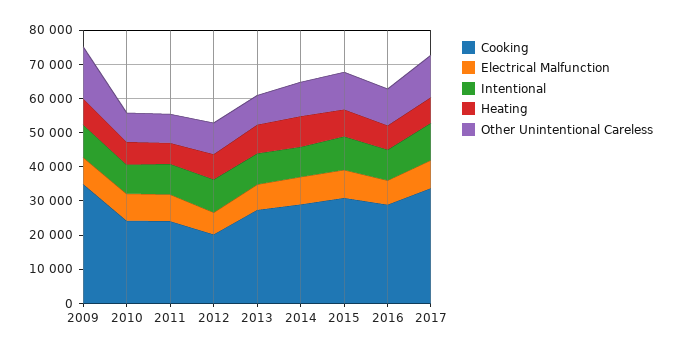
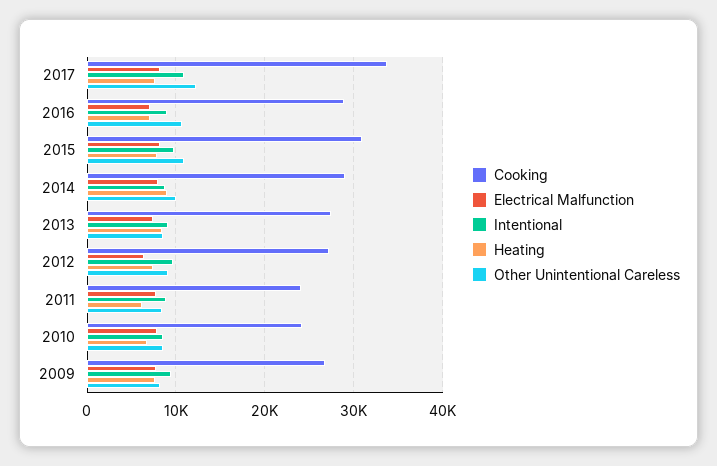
Cooking, 2009: 35000 -> 27000
Other Unintentional Careless, 2009: 15000 -> 8000
Cooking, 2012: 20000 -> 27000

